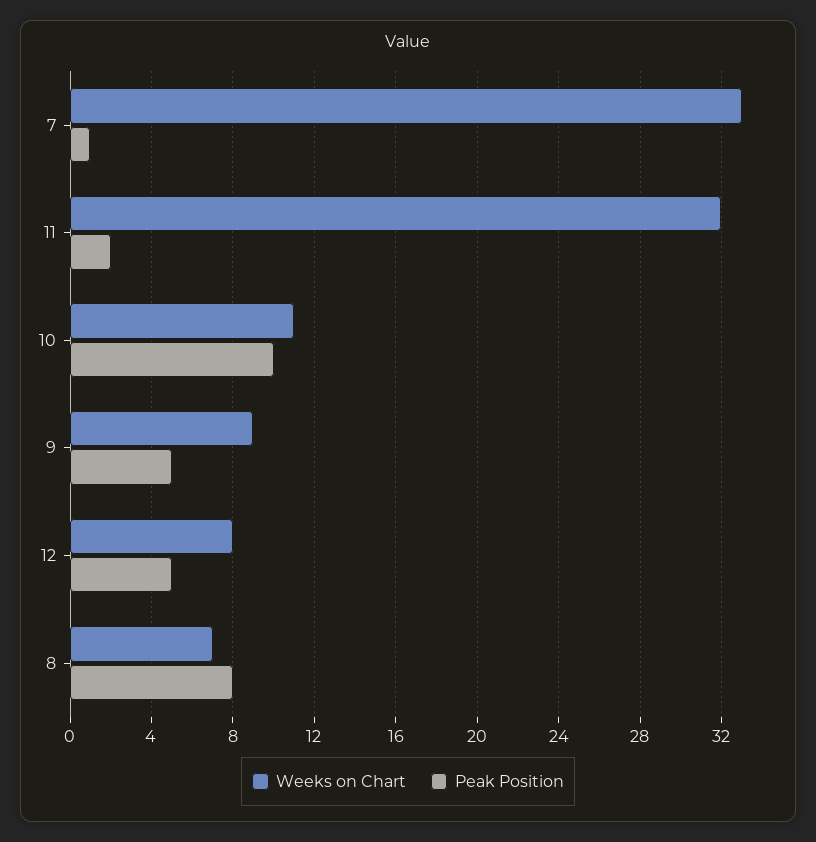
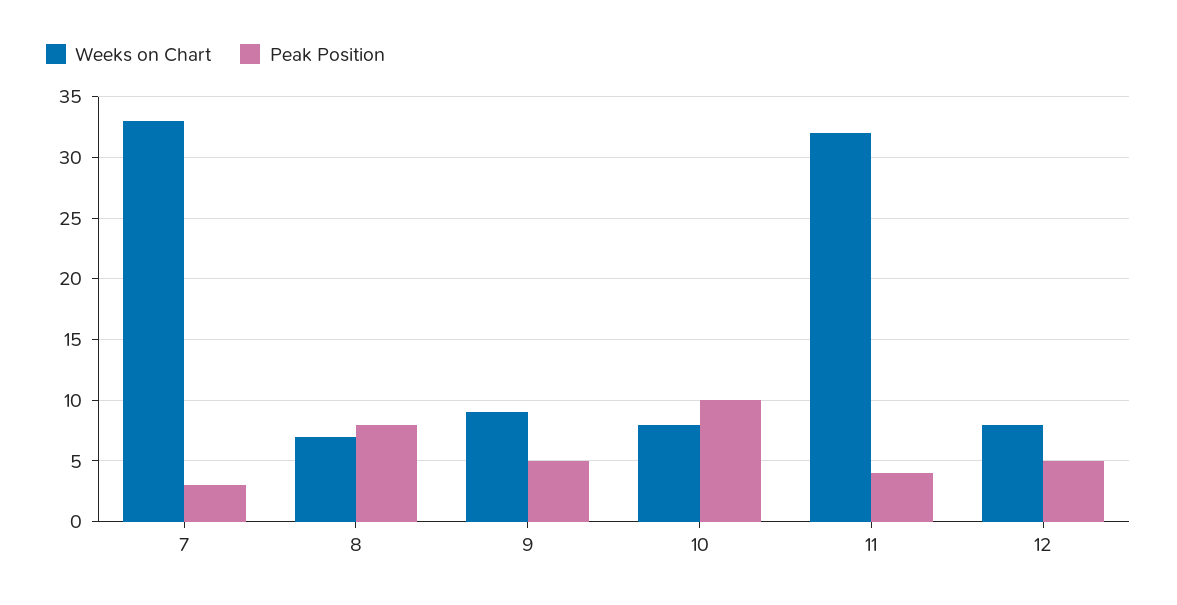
Peak Position, 7: 1 -> 3
Peak Position, 11: 2 -> 4
Weeks on Chart, 10: 11 -> 8

